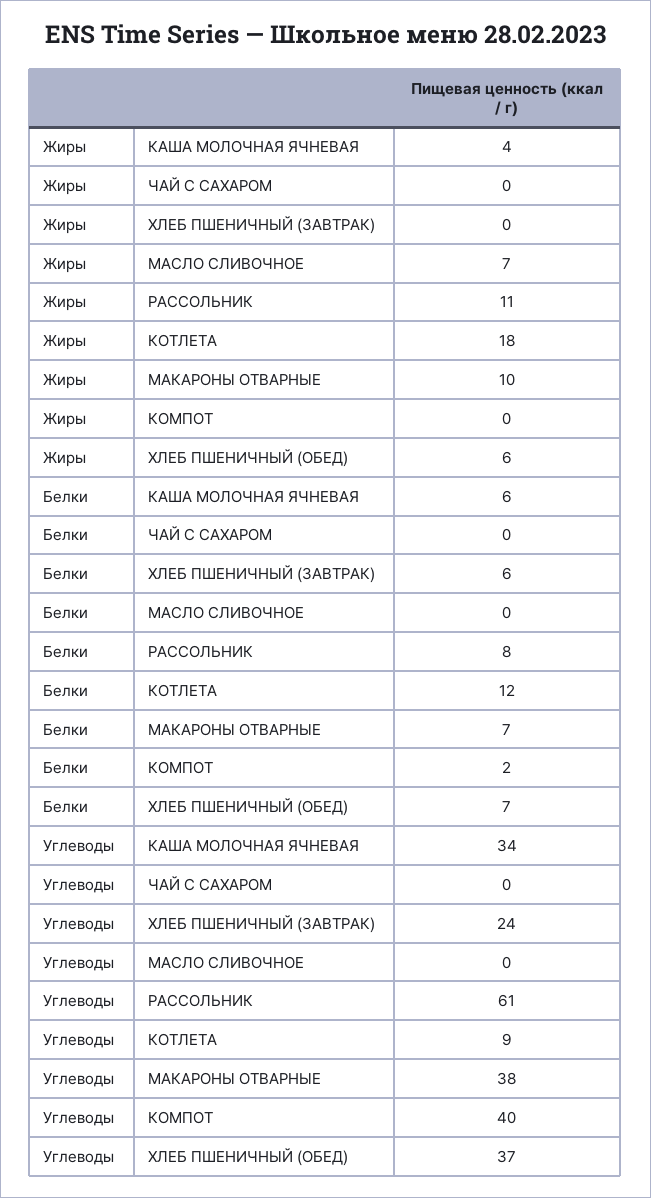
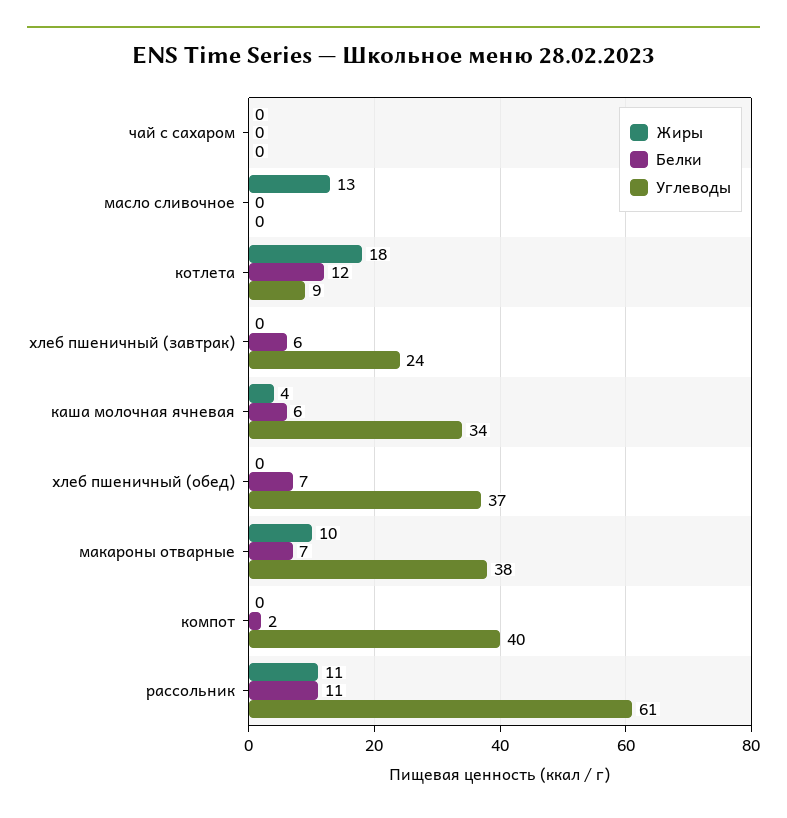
Жиры, МАСЛО СЛИВОЧНОЕ: 7 -> 13
Жиры, ХЛЕБ ПШЕНИЧНЫЙ (ОБЕД): 6 -> 0
Белки, РАССОЛЬНИК: 8 -> 11

